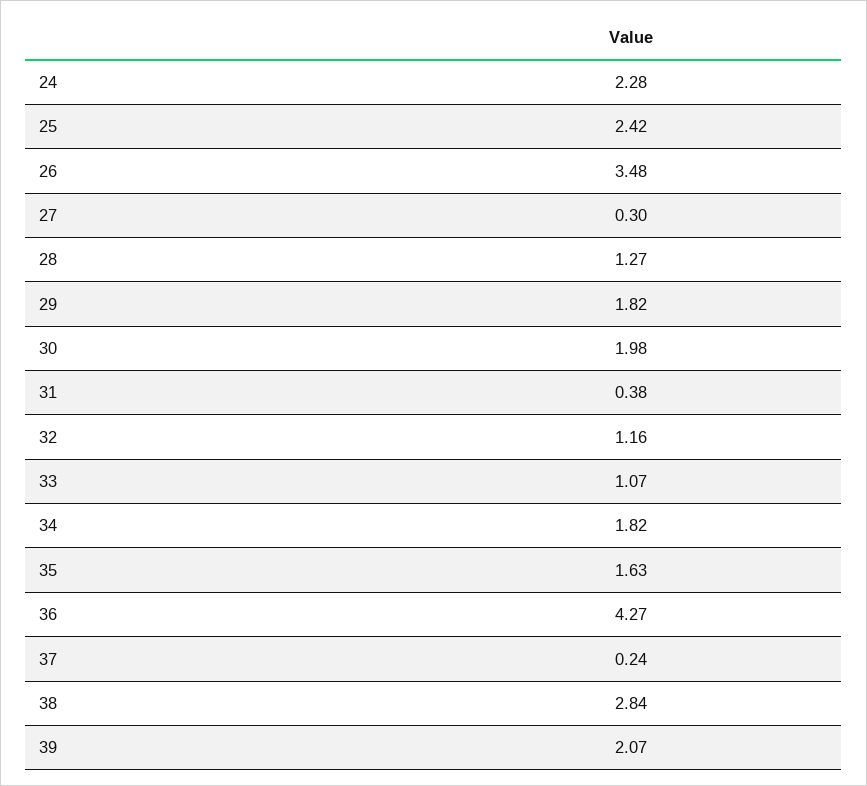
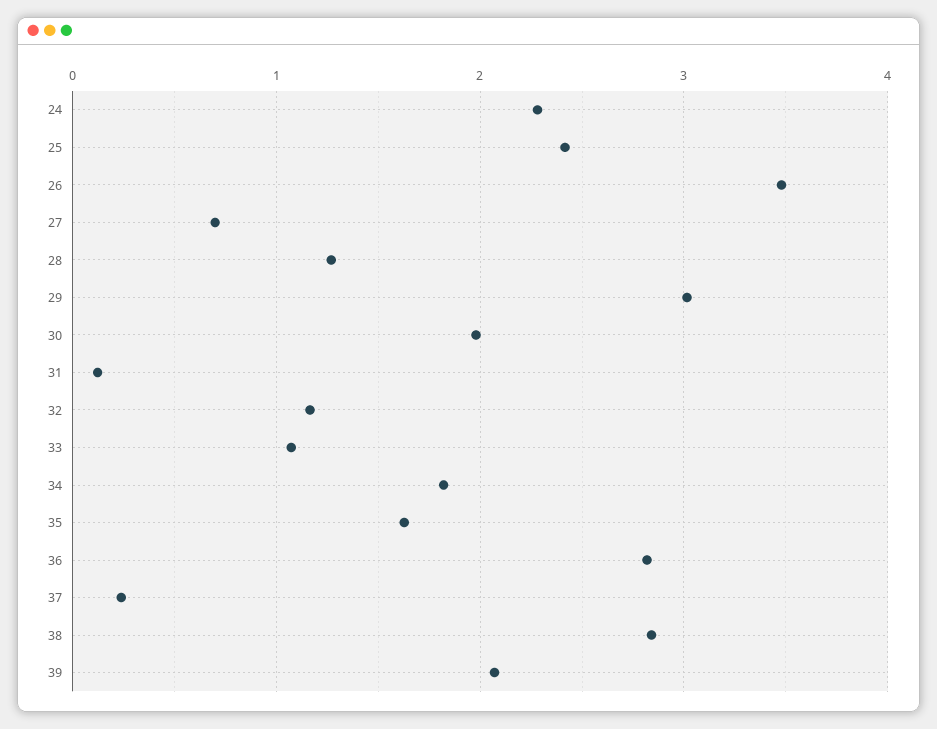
27: 0.3 -> 0.7
29: 1.82 -> 3
31: 0.38 -> 0.1
36: 4.27 -> 2.8

